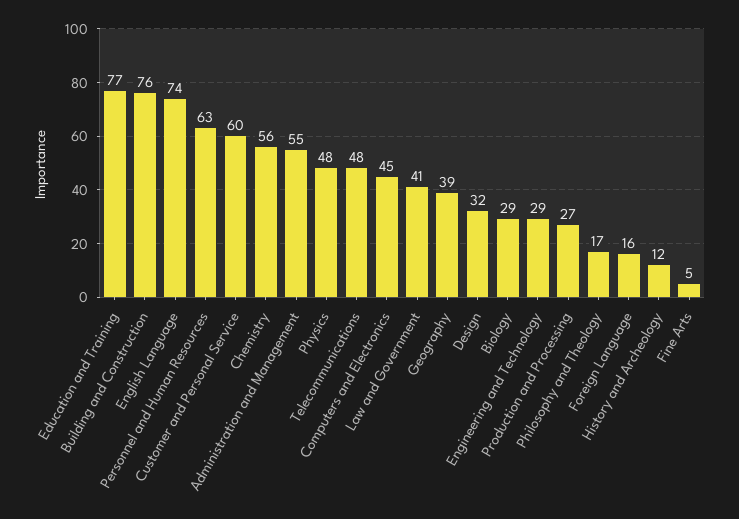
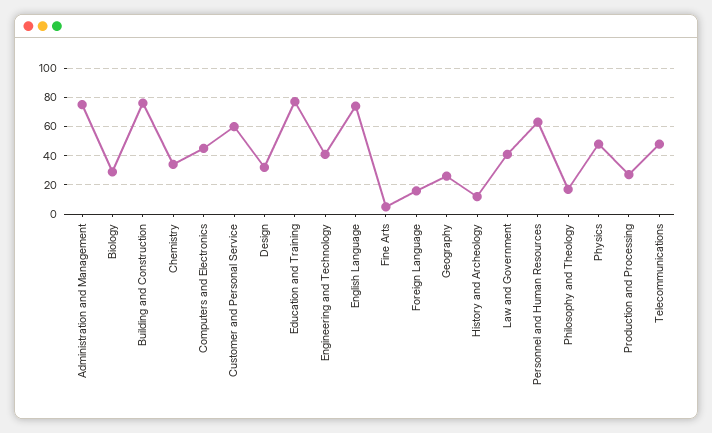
Chemistry: 56 -> 35
Administration and Management: 55 -> 75
Geography: 39 -> 25
Engineering and Technology: 29 -> 40

